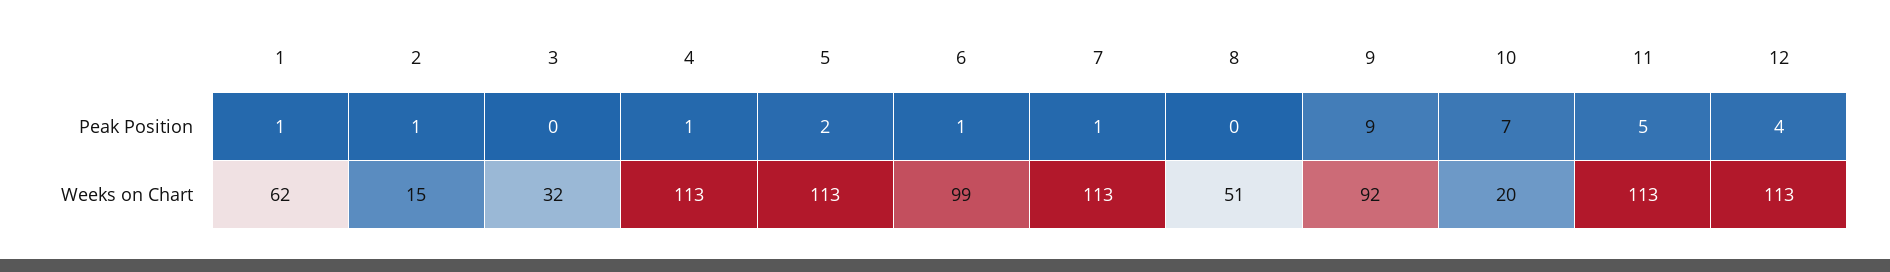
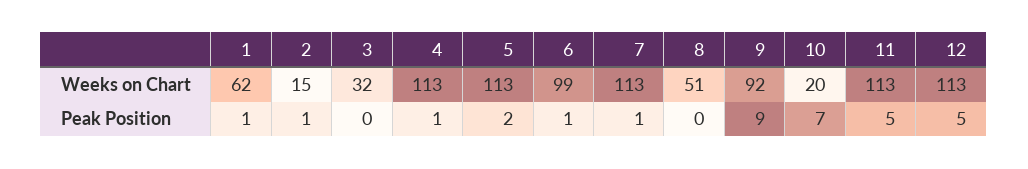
12, Peak Position: 4 -> 5

